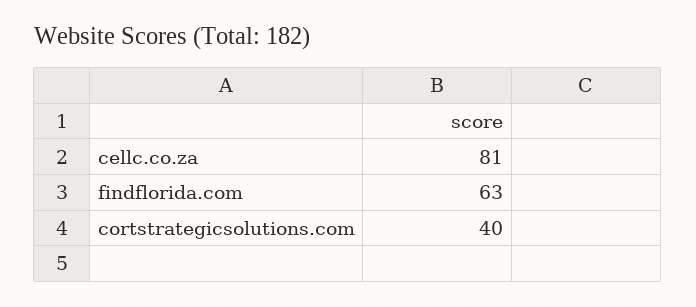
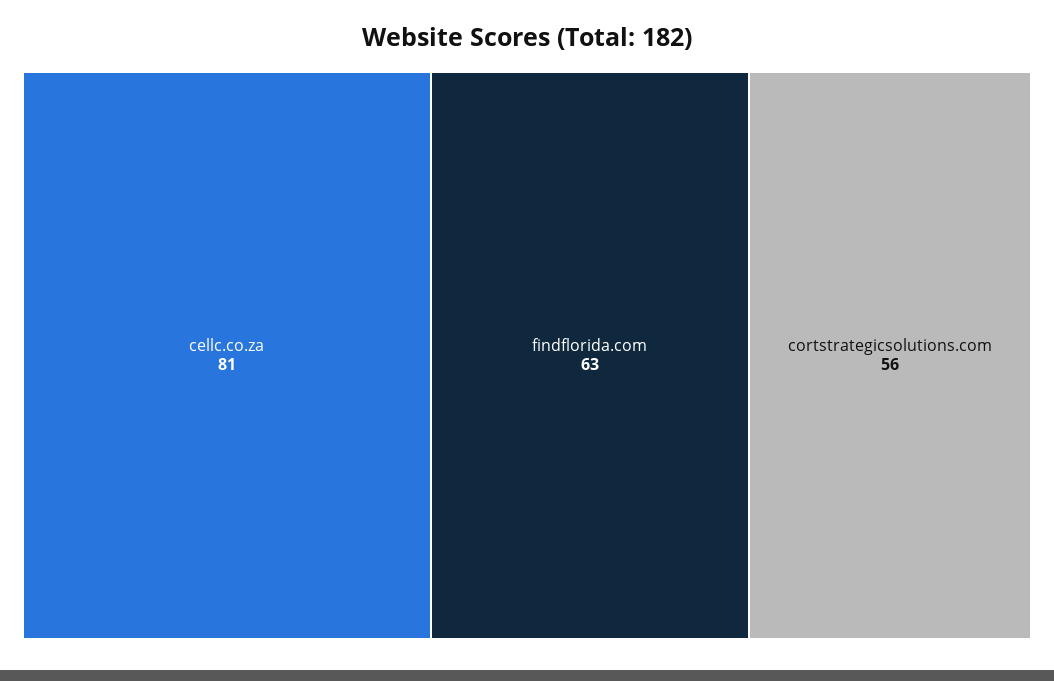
cortstrategicsolutions.com: 40 -> 56

